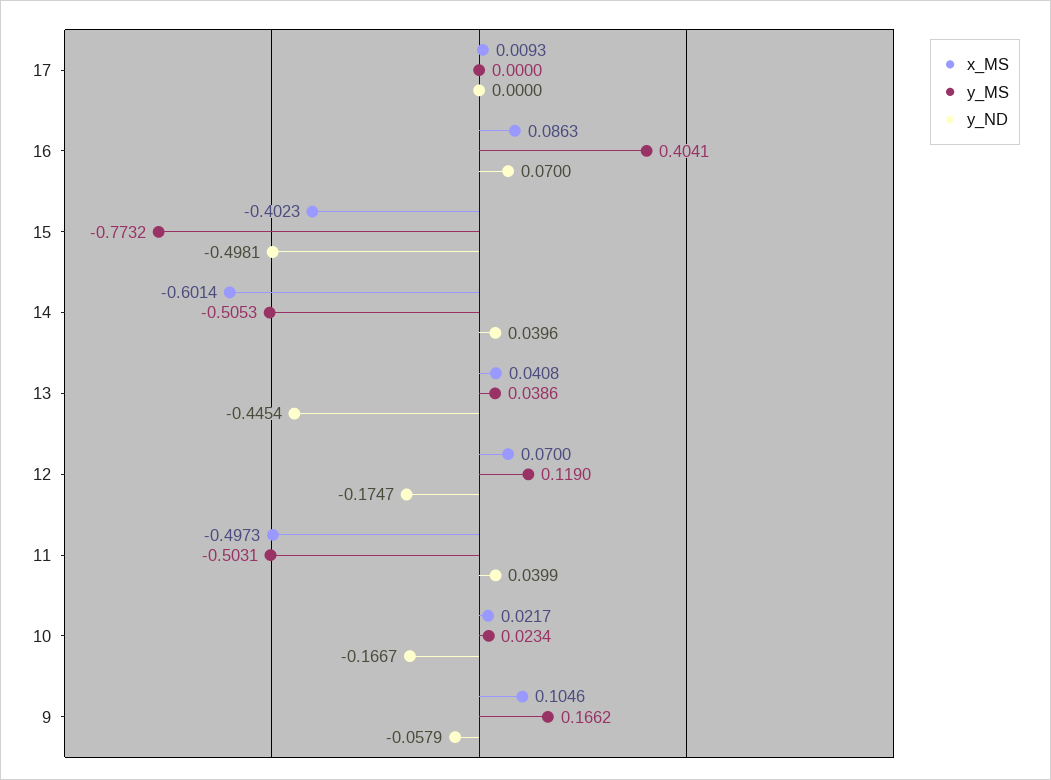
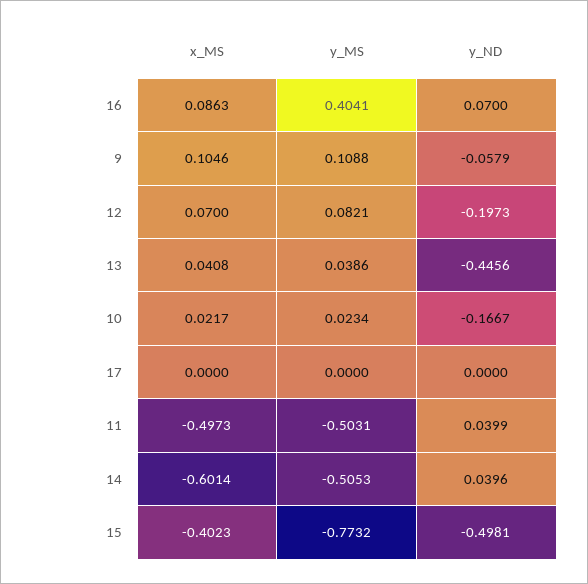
x_MS, 17: 0.0093 -> 0
y_ND, 13: -0.4454 -> -0.4456
y_MS, 12: 0.119 -> 0.0821
y_ND, 12: -0.1747 -> -0.1973
y_MS, 9: 0.1662 -> 0.1088

